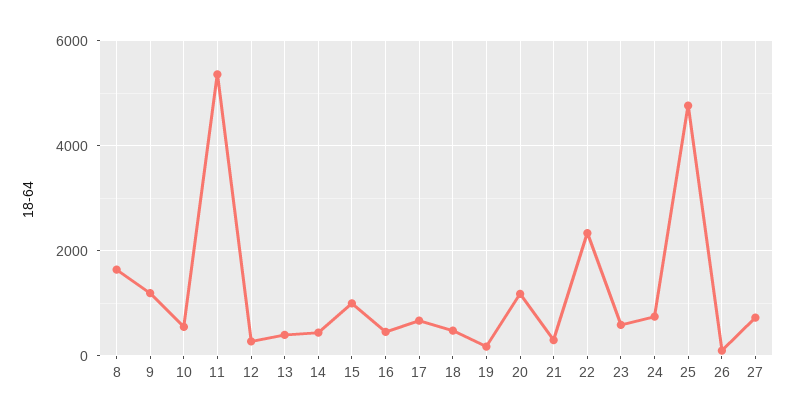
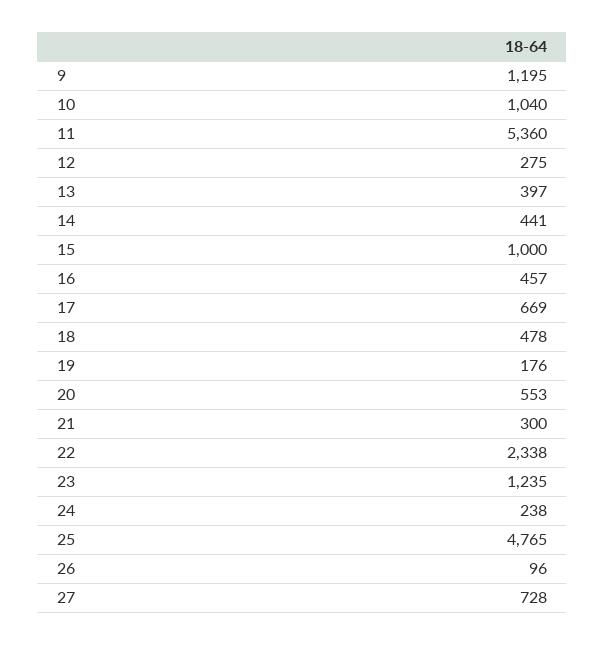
8: 1600 -> none
10: 600 -> 1040
20: 1200 -> 553
23: 600 -> 1235
24: 800 -> 238

